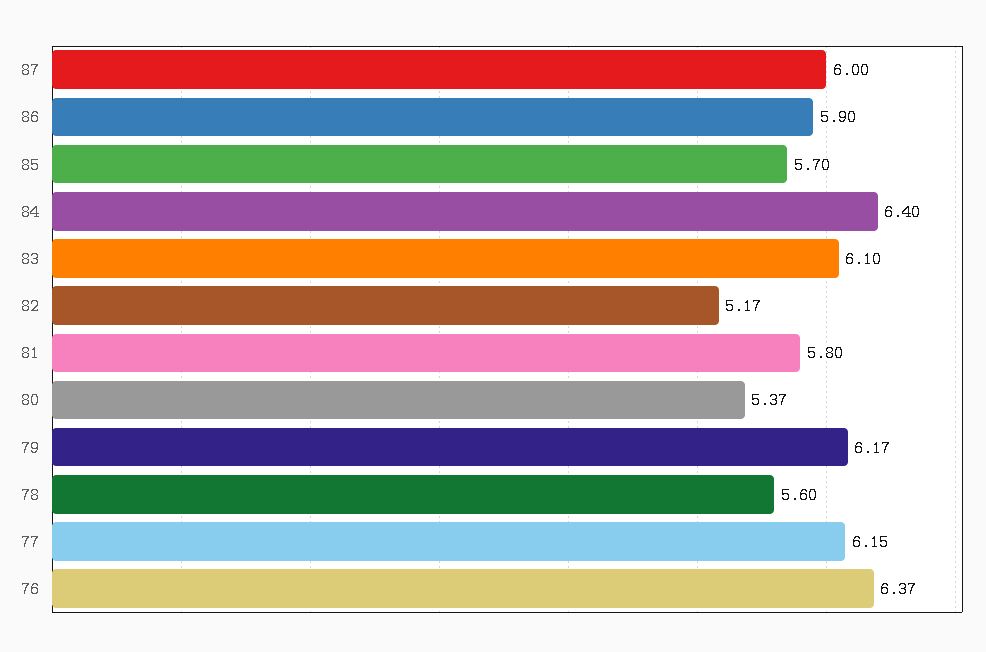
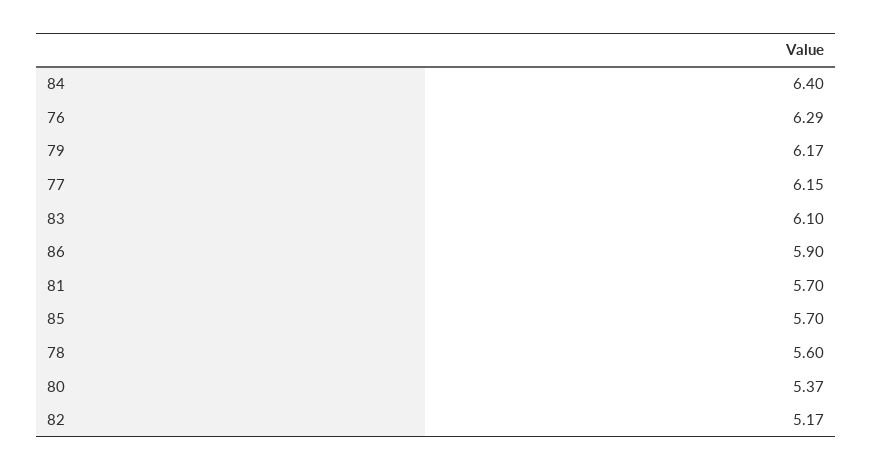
87: 6 -> none
81: 5.8 -> 5.7
76: 6.37 -> 6.29

